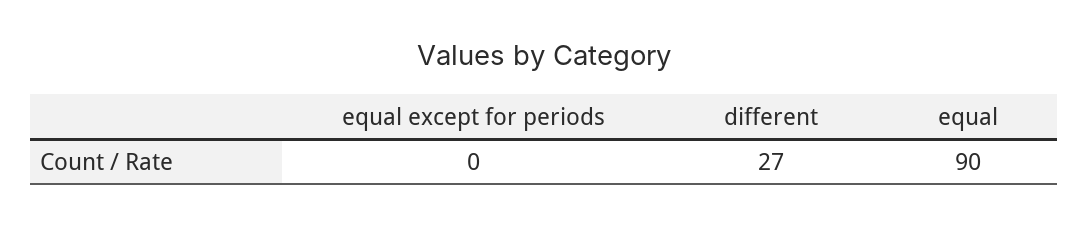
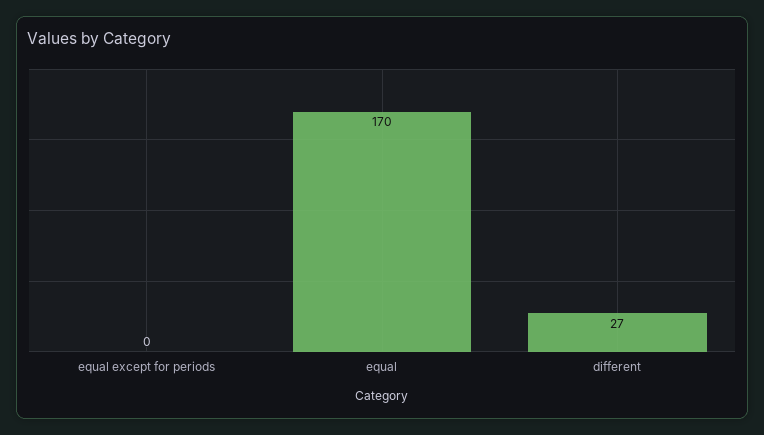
equal: 90 -> 170

